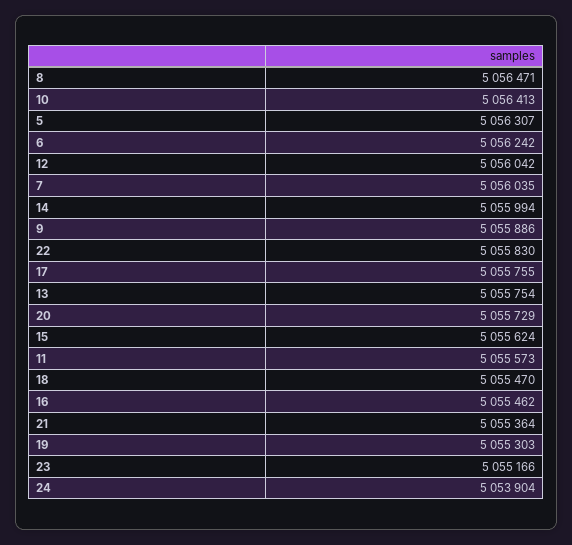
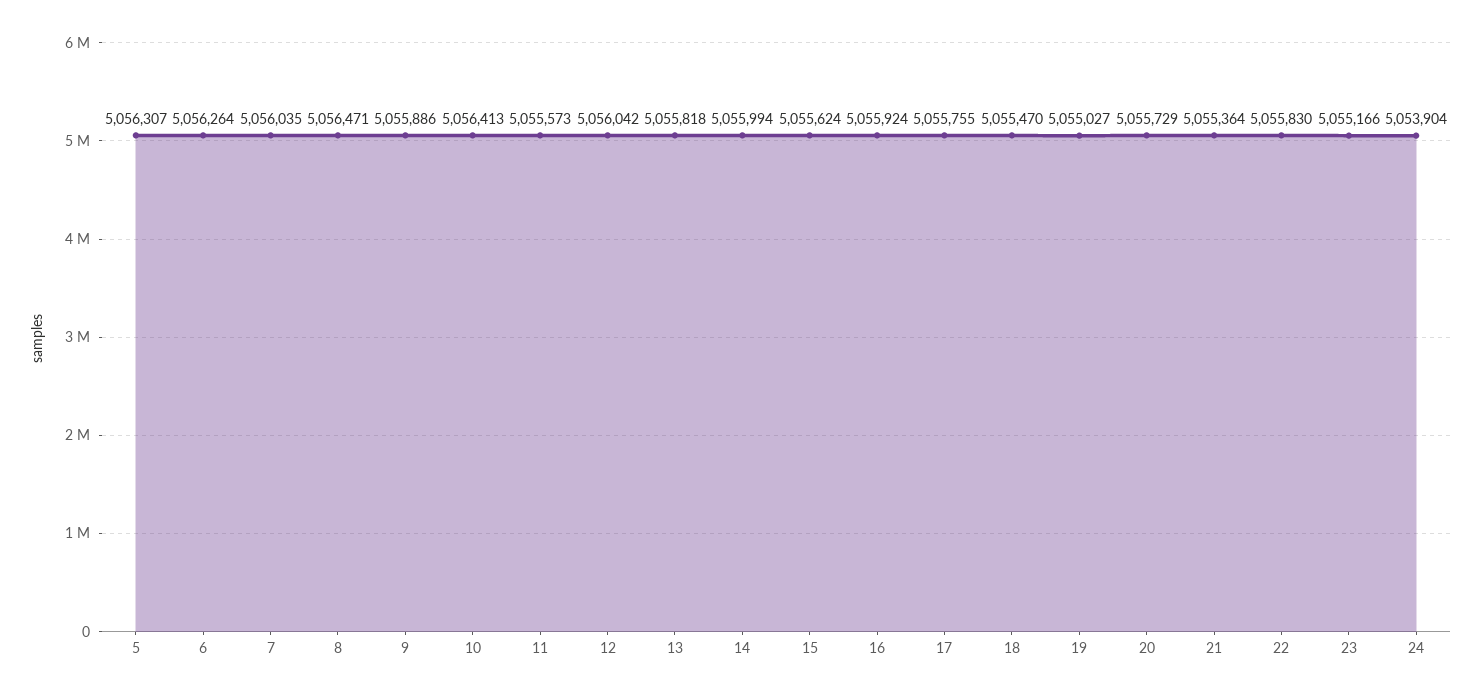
6: 5056242 -> 5056264
13: 5055754 -> 5055818
16: 5055462 -> 5055924
19: 5055303 -> 5055027

